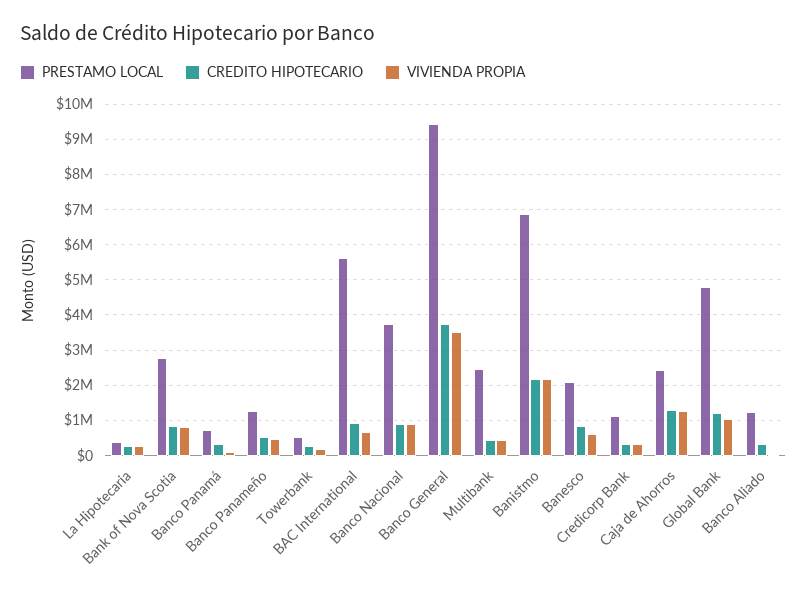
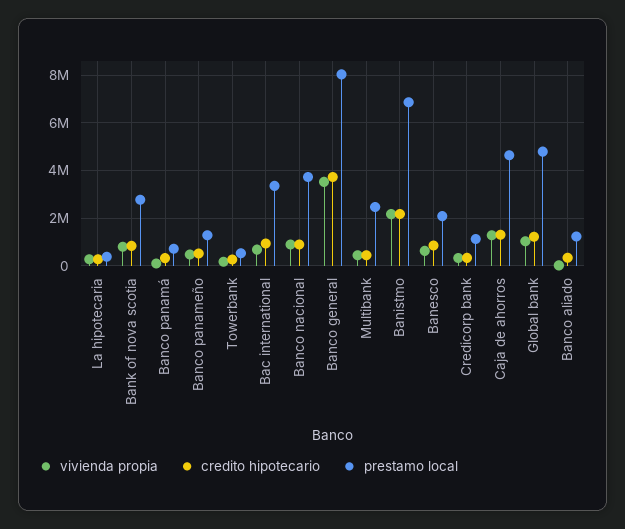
PRESTAMO LOCAL, BAC International: 5600000 -> 3500000
PRESTAMO LOCAL, Banco General: 9400000 -> 8000000
PRESTAMO LOCAL, Caja de Ahorros: 2400000 -> 4500000

